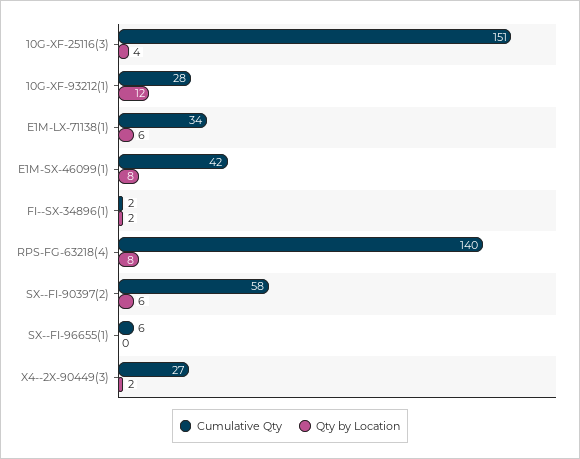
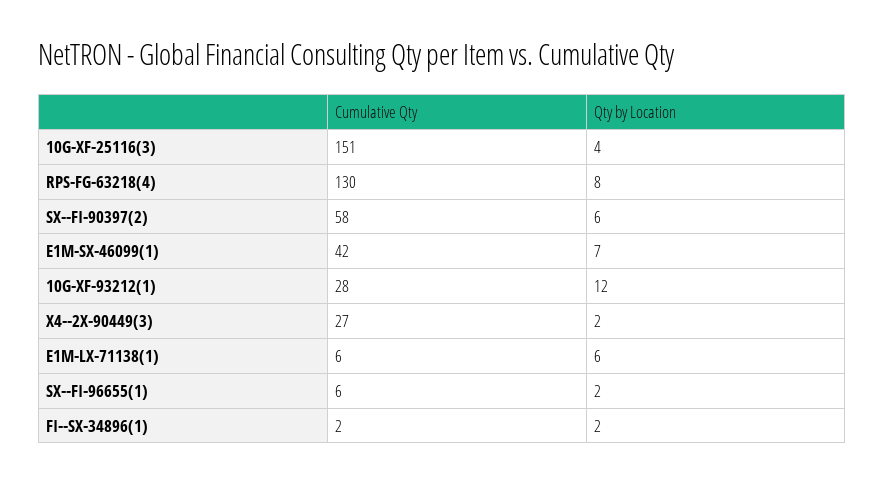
Cumulative Qty, E1M-LX-71138(1): 34 -> 6
Qty by Location, E1M-SX-46099(1): 8 -> 7
Cumulative Qty, RPS-FG-63218(4): 140 -> 130
Qty by Location, SX--FI-96655(1): 0 -> 2

